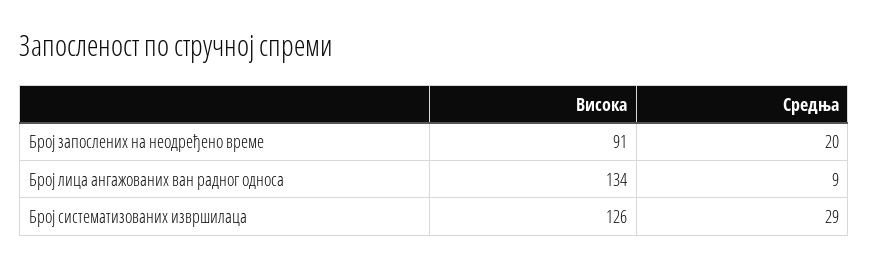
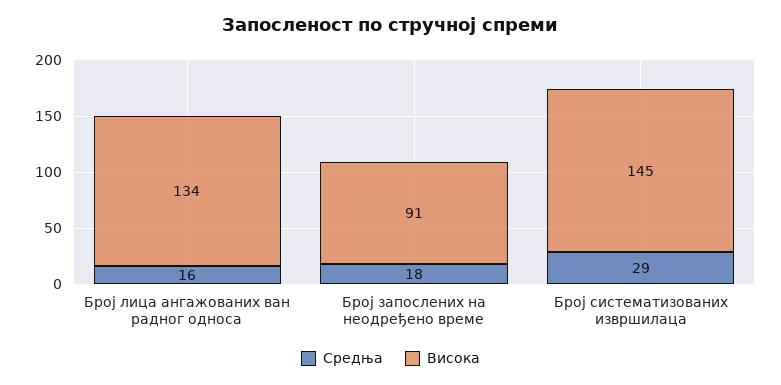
Средња, Број запослених на неодређено време: 20 -> 18
Средња, Број лица ангажованих ван радног односа: 9 -> 16
Висока, Број систематизованих извршилаца: 126 -> 145

